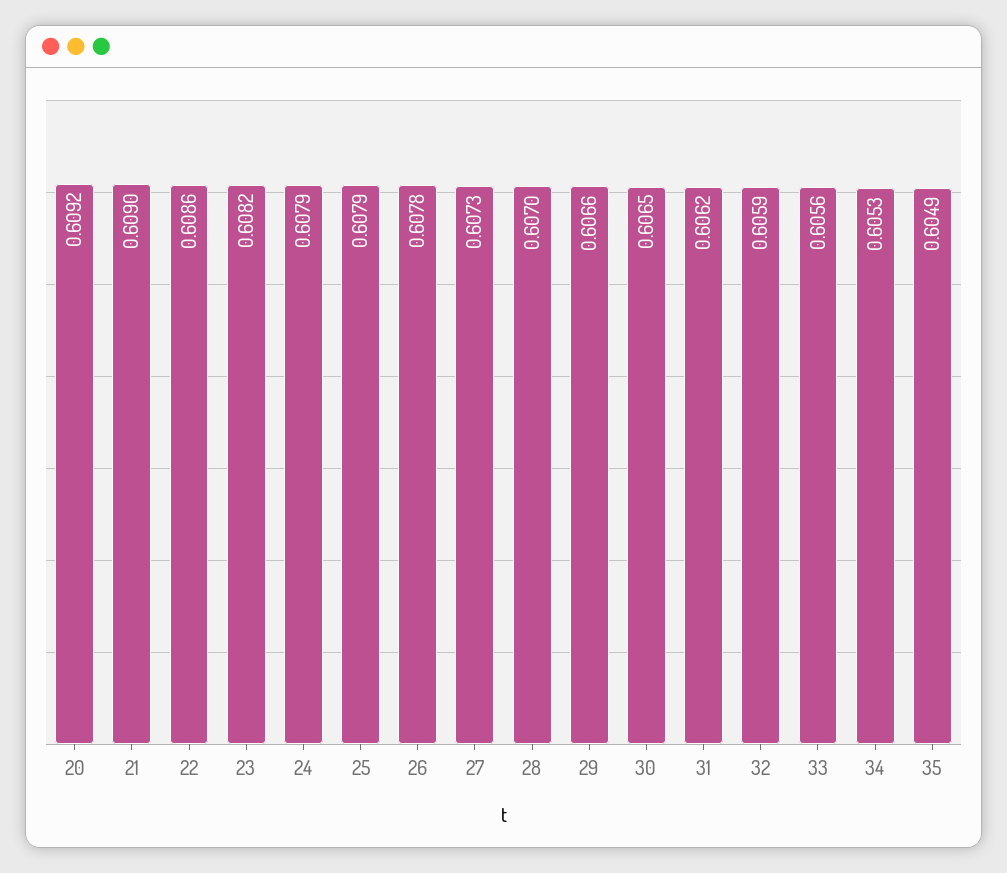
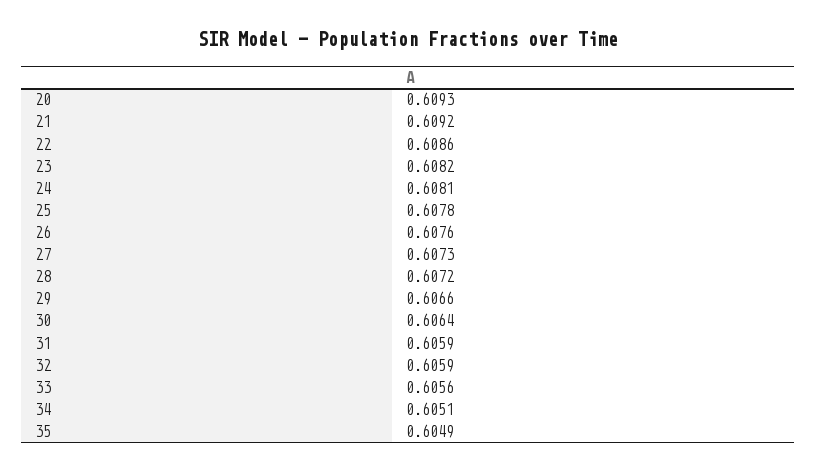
20: 0.6092 -> 0.6093
21: 0.609 -> 0.6092
24: 0.6079 -> 0.6081
25: 0.6079 -> 0.6078
26: 0.6078 -> 0.6076
28: 0.607 -> 0.6072
30: 0.6065 -> 0.6064
31: 0.6062 -> 0.6059
34: 0.6053 -> 0.6051

